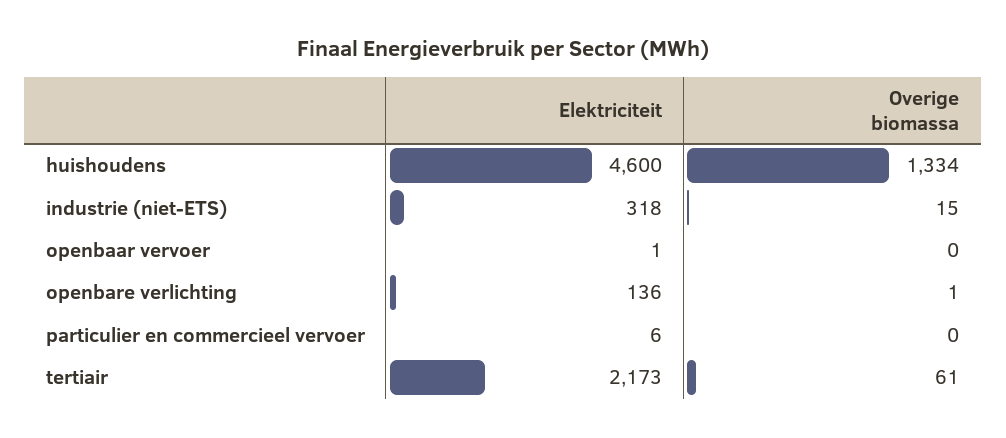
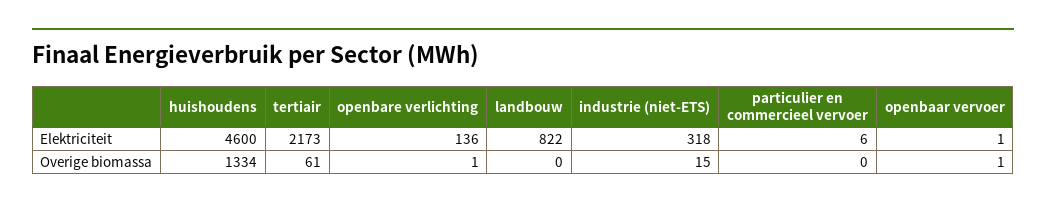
Overige biomassa, openbaar vervoer: 0 -> 1
Elektriciteit, landbouw: none -> 822
Overige biomassa, landbouw: none -> 0

